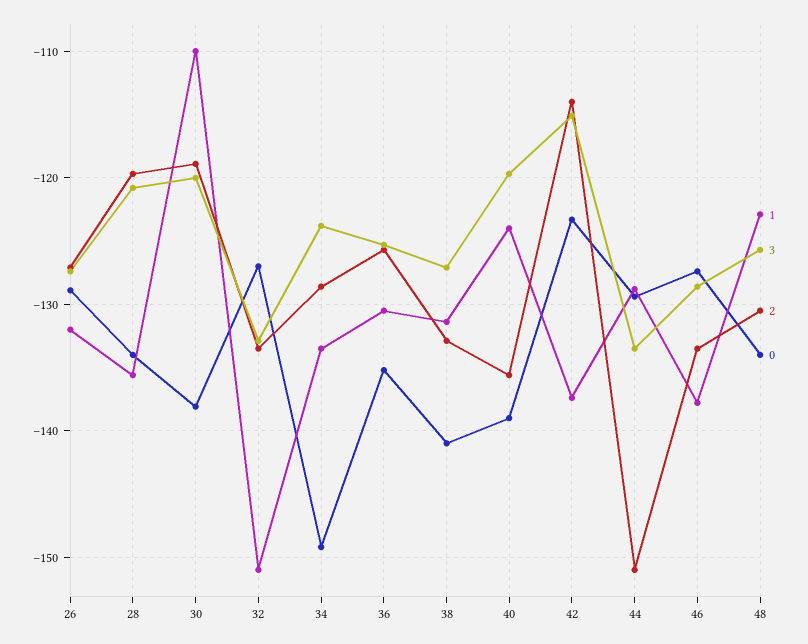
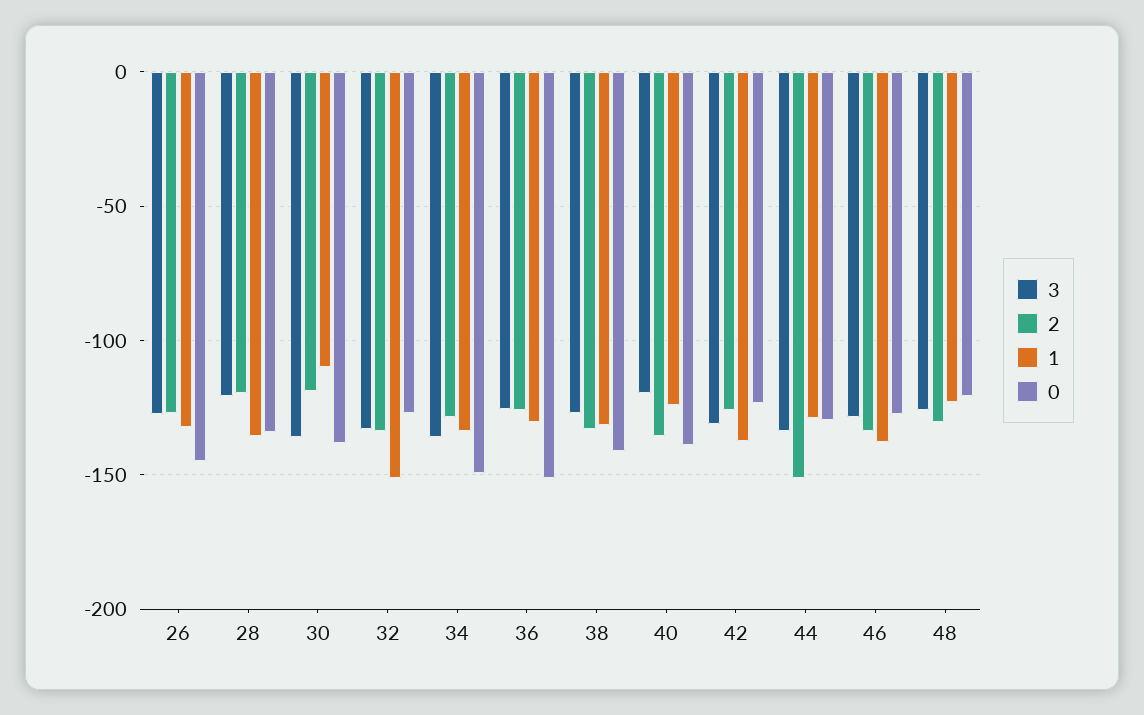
0, 26: -129 -> -145
3, 30: -120 -> -135
3, 34: -124 -> -135
0, 36: -135 -> -150
3, 42: -115 -> -130
2, 42: -114 -> -125
0, 48: -134 -> -120

